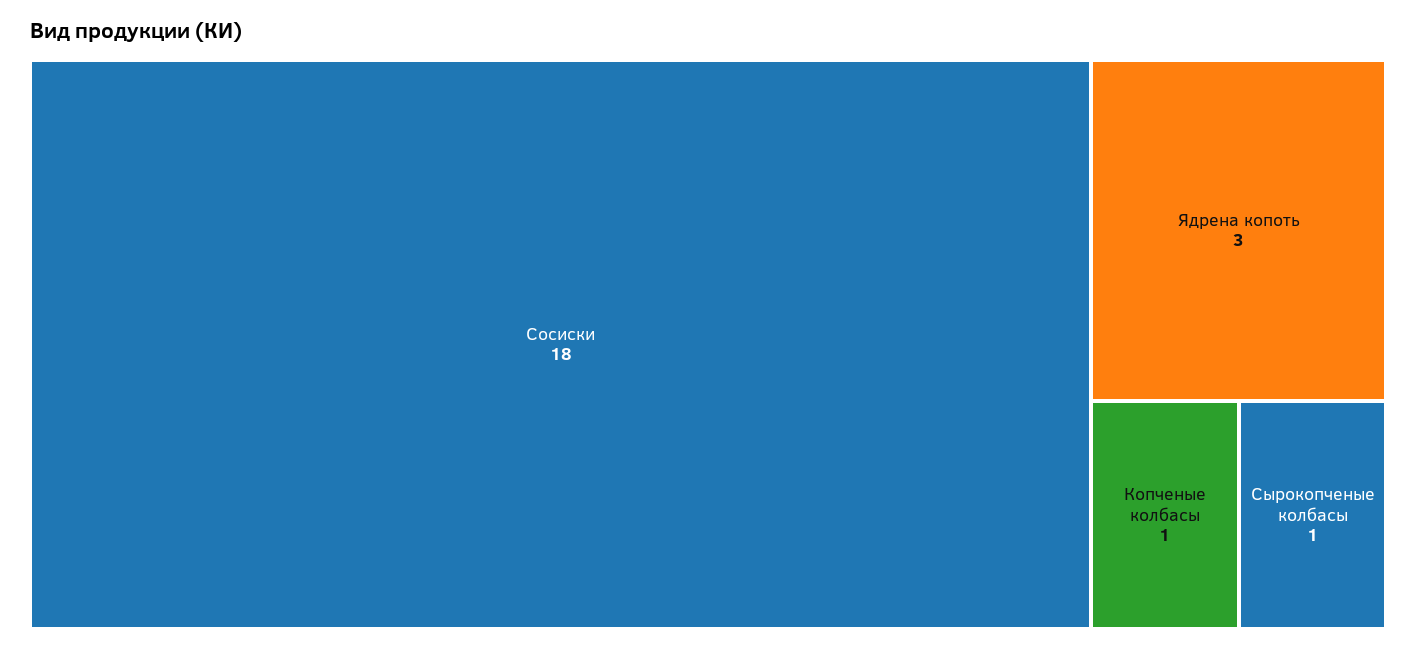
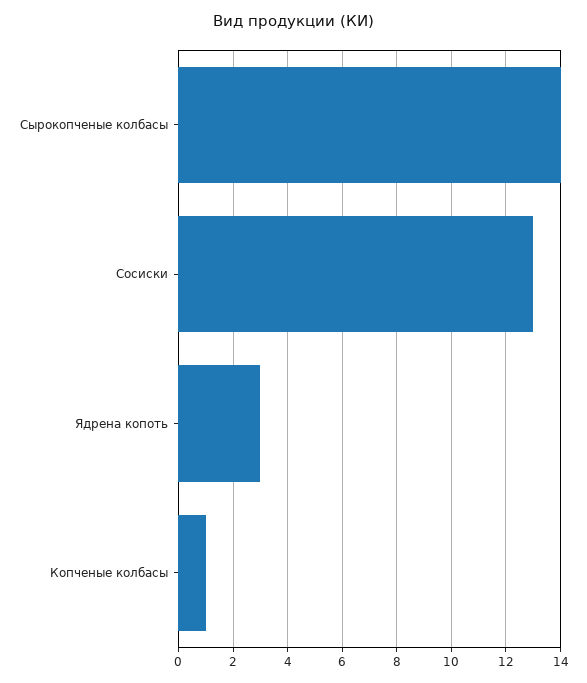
Сосиски: 18 -> 13
Сырокопченые колбасы: 1 -> 14

